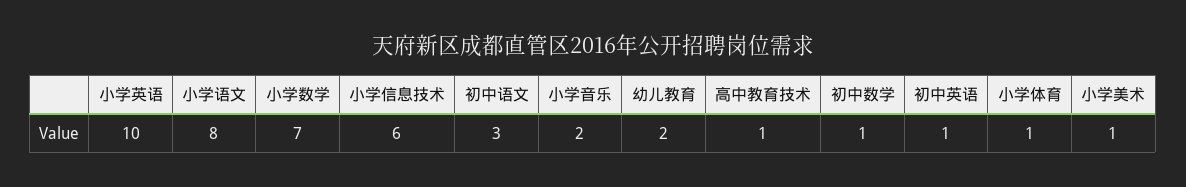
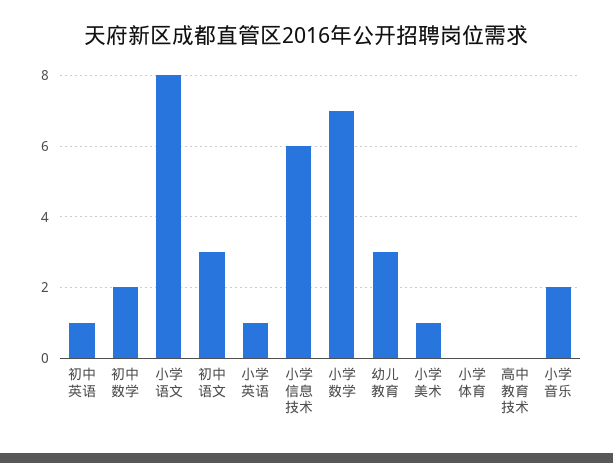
小学英语: 10 -> 1
幼儿教育: 2 -> 3
高中教育技术: 1 -> 0
初中数学: 1 -> 2
小学体育: 1 -> 0

